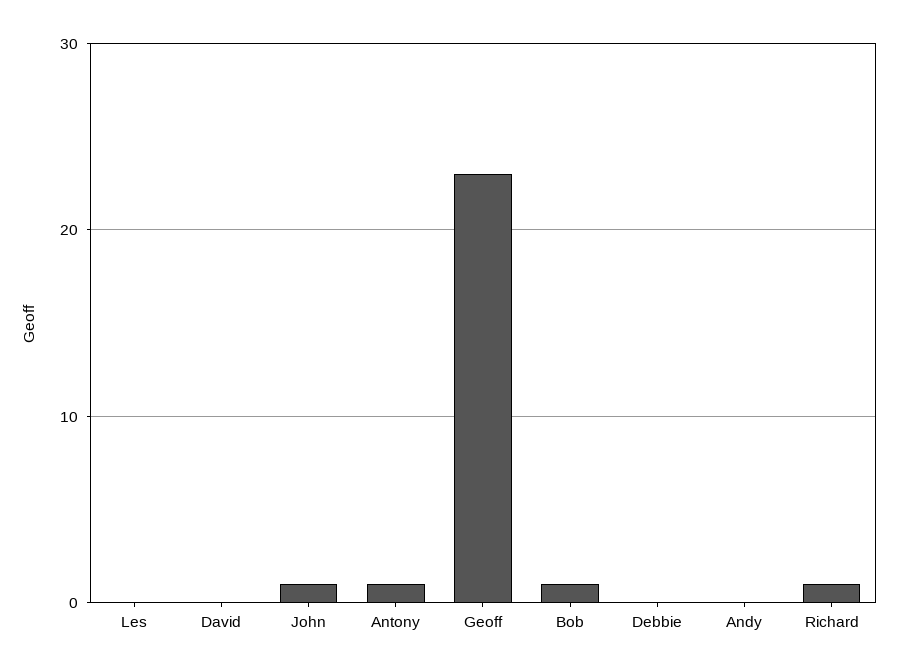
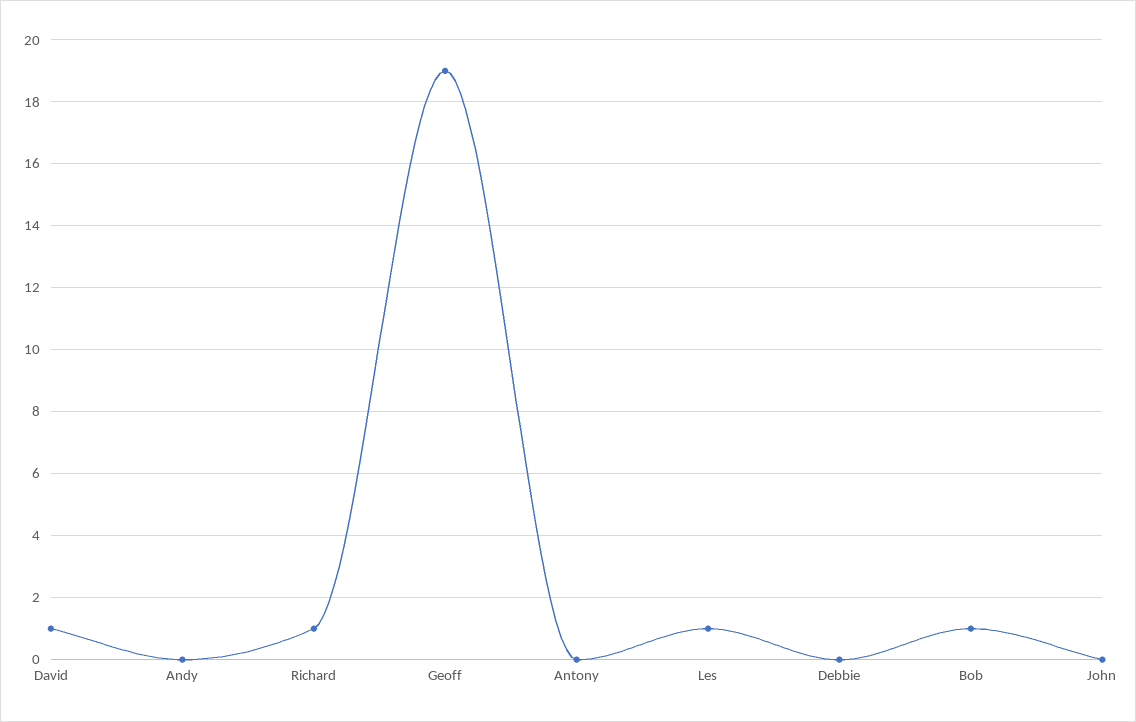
Les: 0 -> 1
David: 0 -> 1
John: 1 -> 0
Antony: 1 -> 0
Geoff: 23 -> 19

